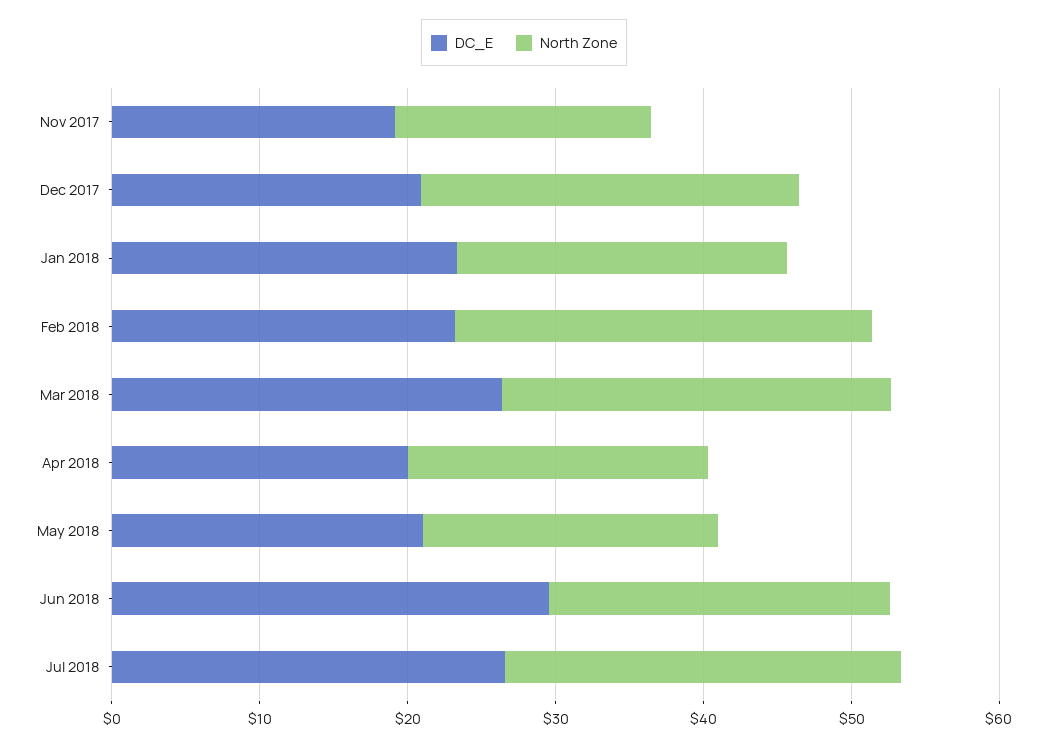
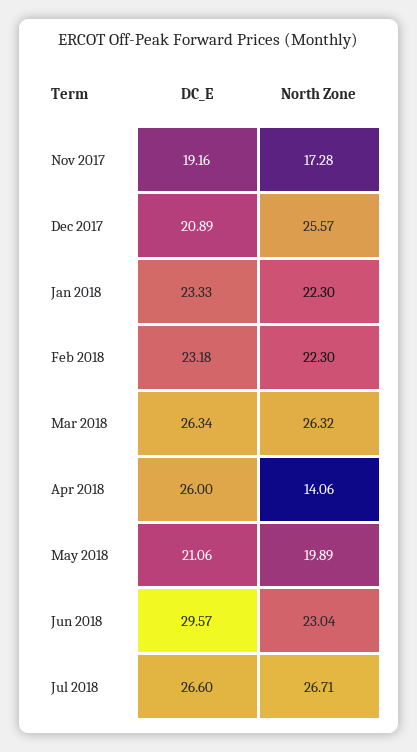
North Zone, Feb 2018: 28 -> 22.3
DC_E, Apr 2018: 20 -> 26
North Zone, Apr 2018: 20 -> 14.06

